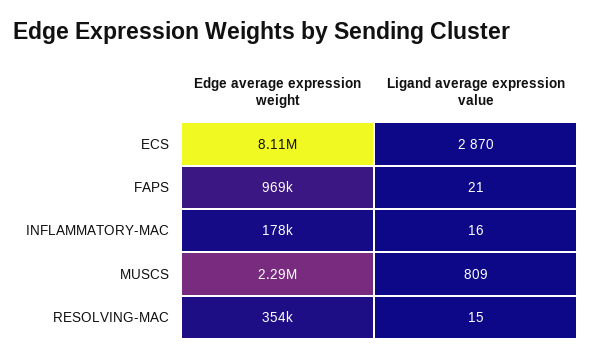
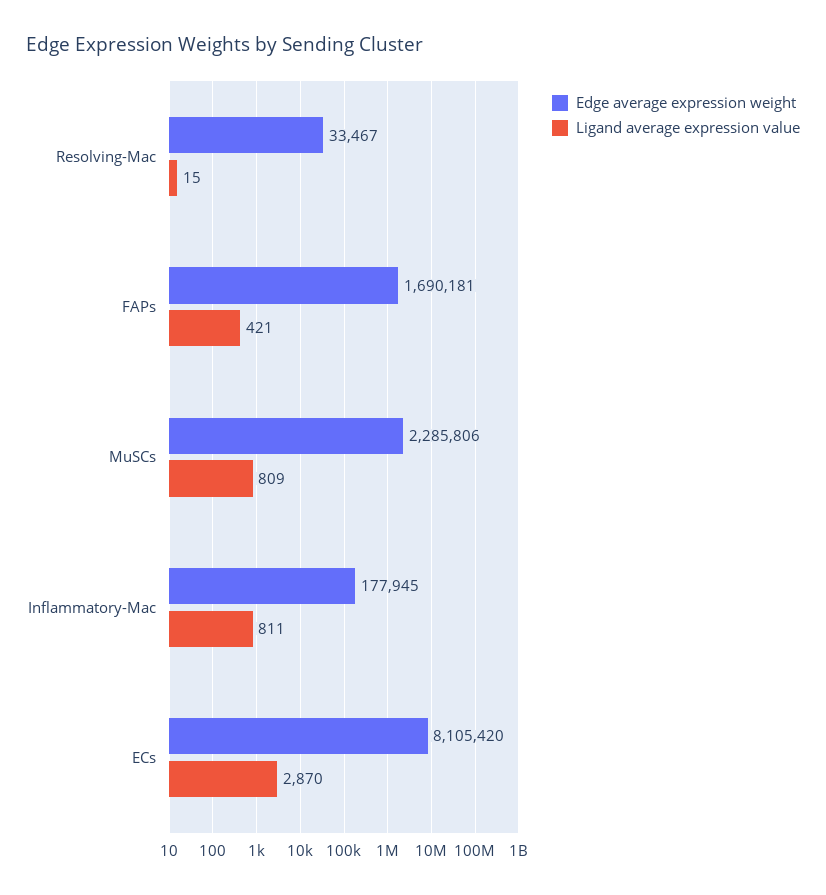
Edge average expression weight, FAPS: 969000 -> 1690181
Ligand average expression value, FAPS: 21 -> 421
Ligand average expression value, INFLAMMATORY-MAC: 16 -> 811
Edge average expression weight, RESOLVING-MAC: 354000 -> 33467

